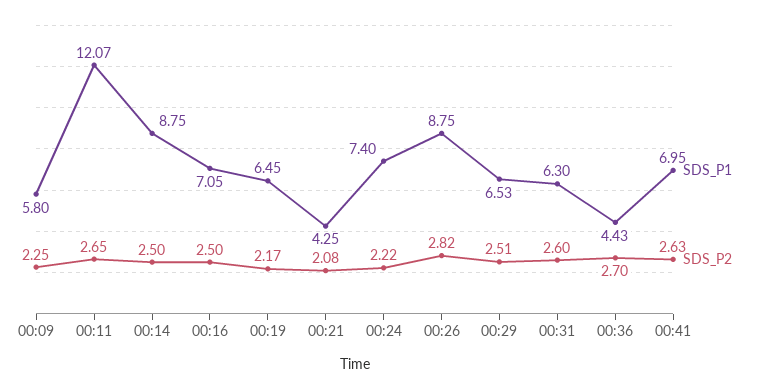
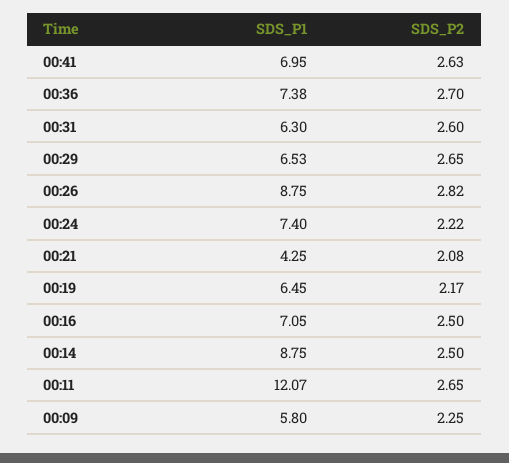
SDS_P2, 00:29: 2.51 -> 2.65
SDS_P1, 00:36: 4.43 -> 7.38

